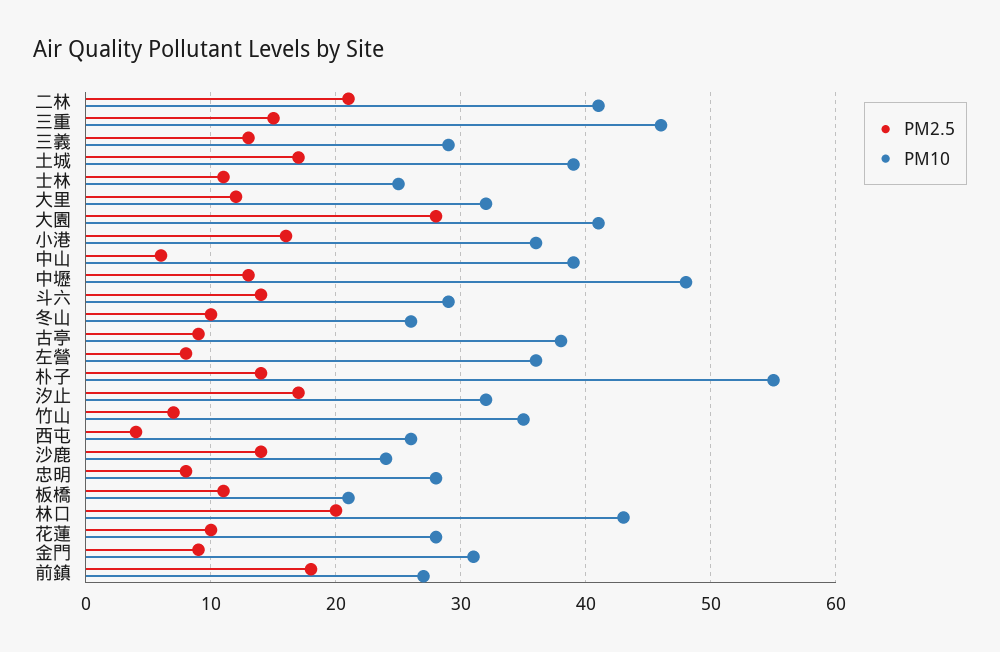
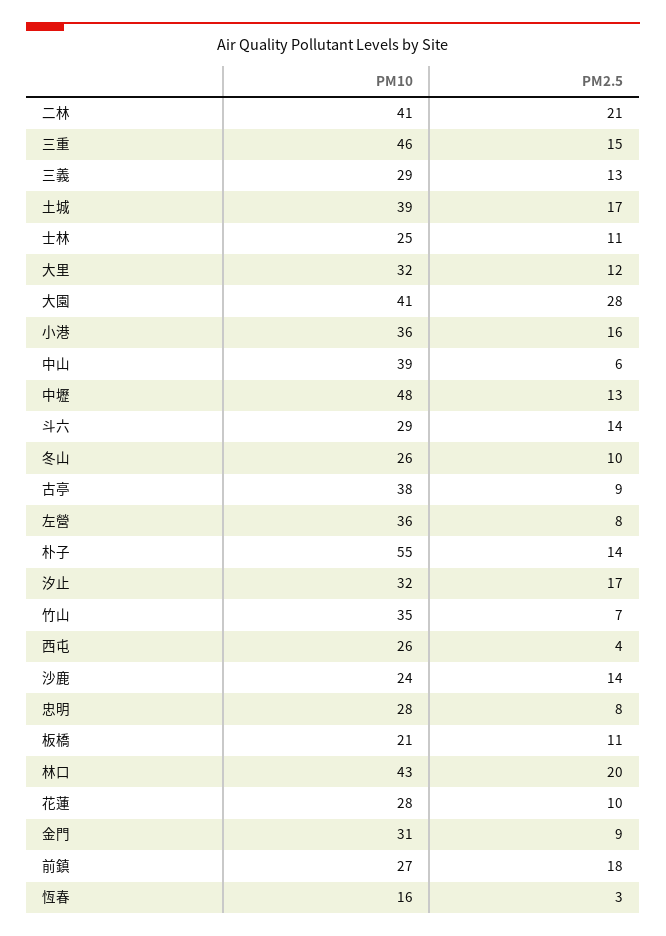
PM10, 恆春: none -> 16
PM2.5, 恆春: none -> 3

